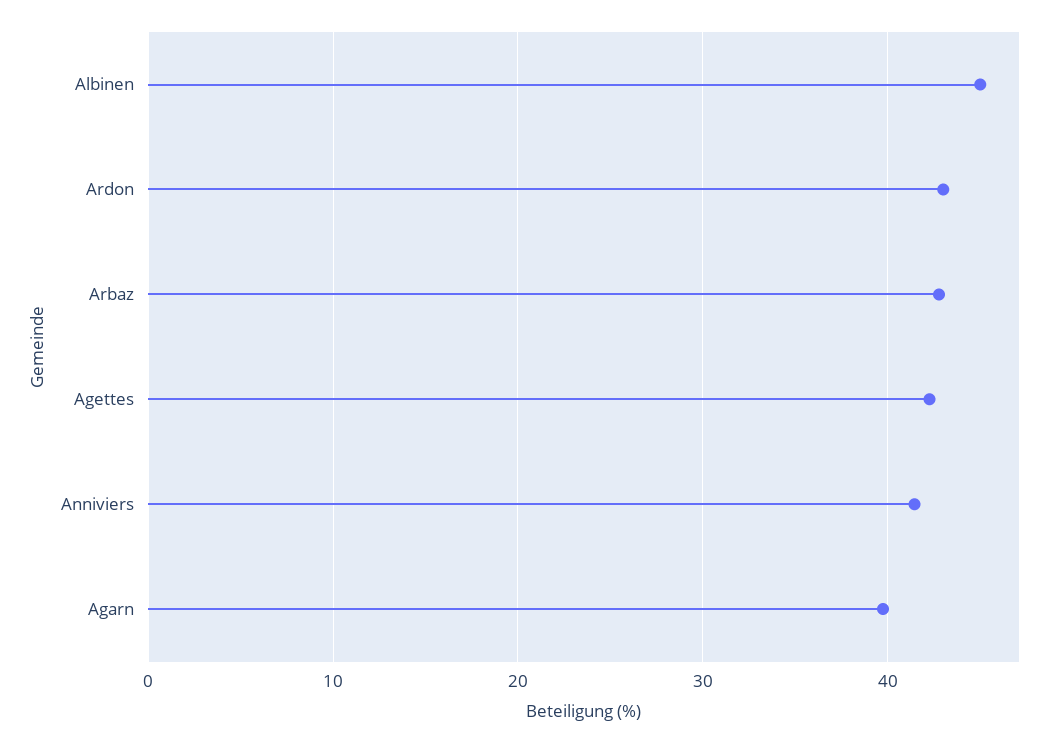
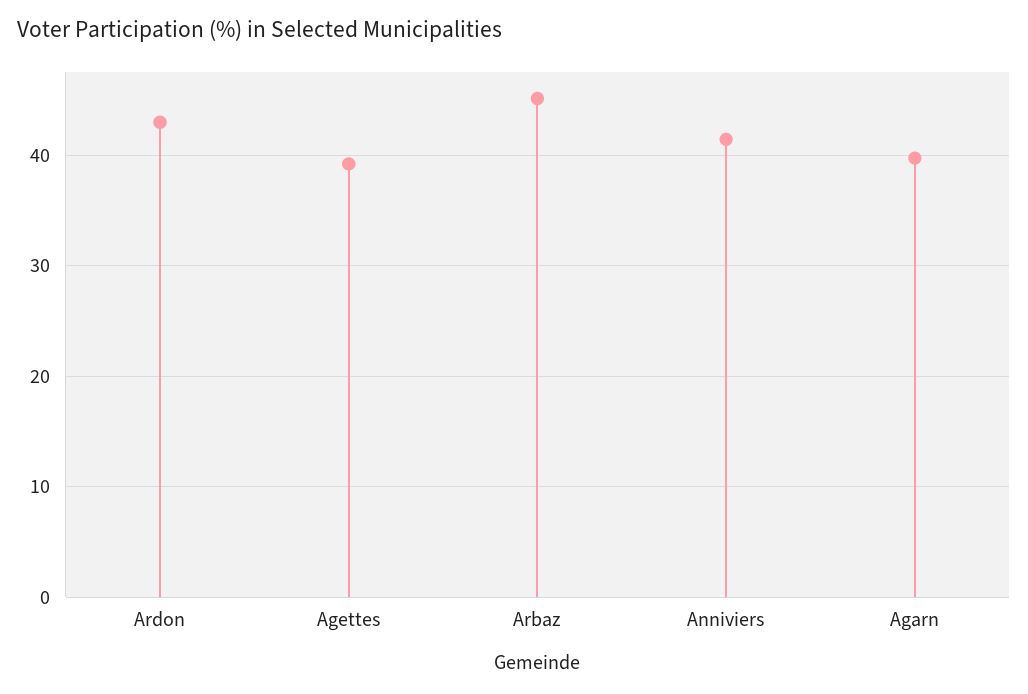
Albinen: 45 -> none
Arbaz: 43 -> 45
Agettes: 42 -> 39

